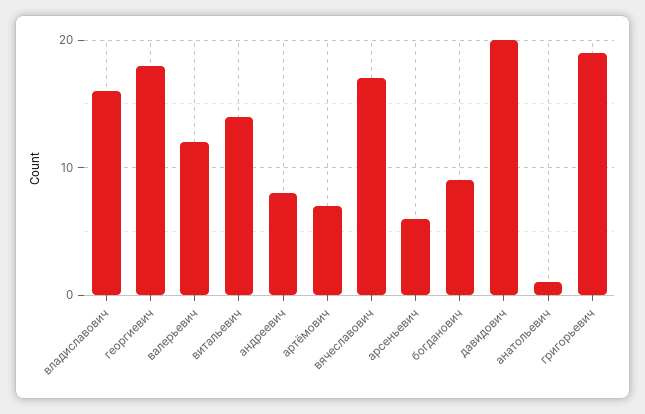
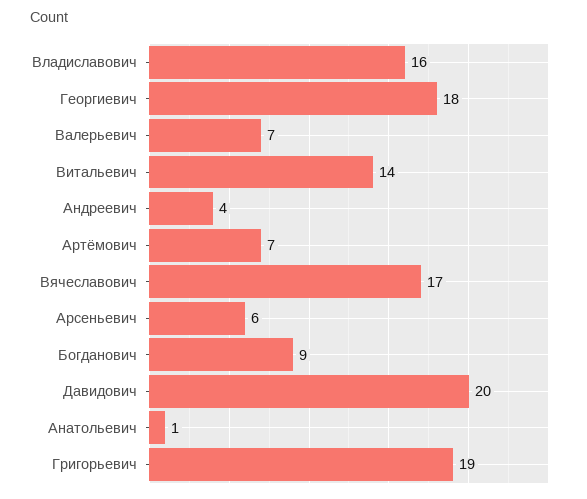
валерьевич: 12 -> 7
андреевич: 8 -> 4

